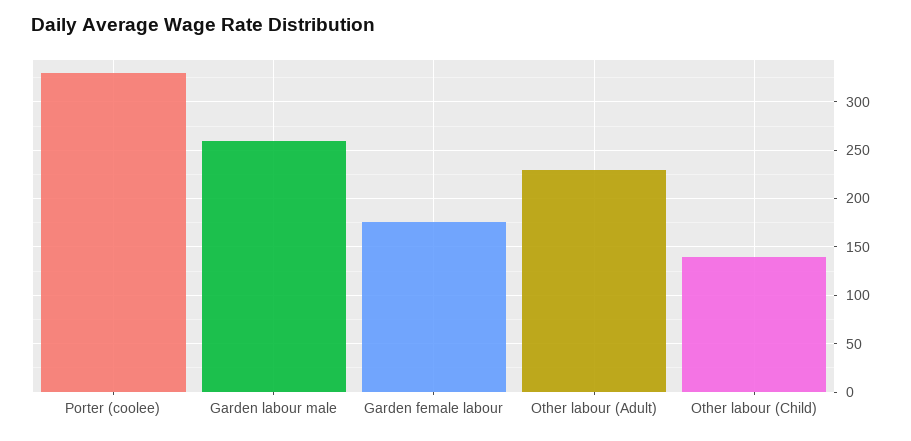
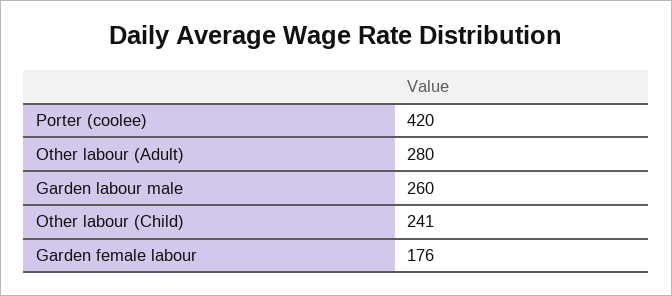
Porter (coolee): 330 -> 420
Other labour (Adult): 230 -> 280
Other labour (Child): 140 -> 241

